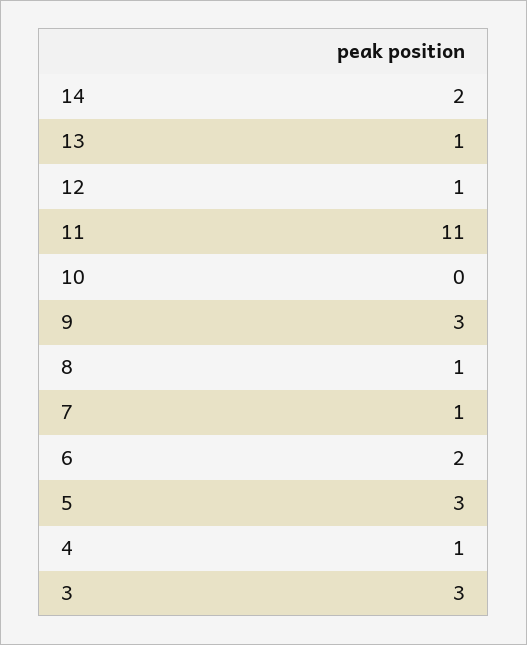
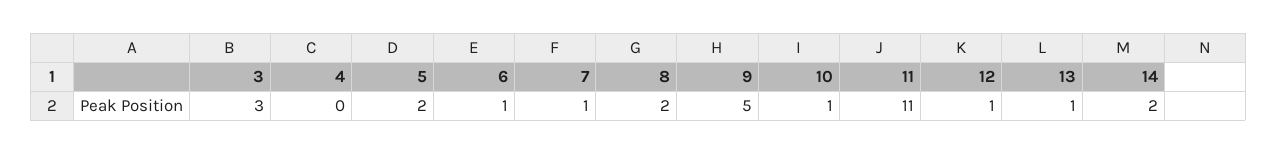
10: 0 -> 1
9: 3 -> 5
8: 1 -> 2
6: 2 -> 1
5: 3 -> 2
4: 1 -> 0

